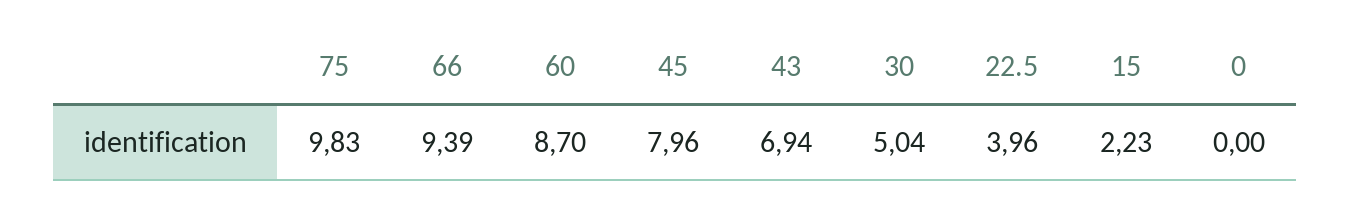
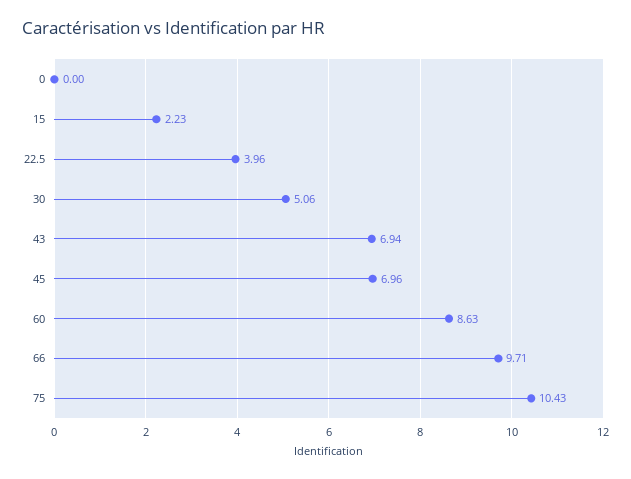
75: 9.83 -> 10.43
66: 9.39 -> 9.71
60: 8.7 -> 8.63
45: 7.96 -> 6.96
30: 5.04 -> 5.06

